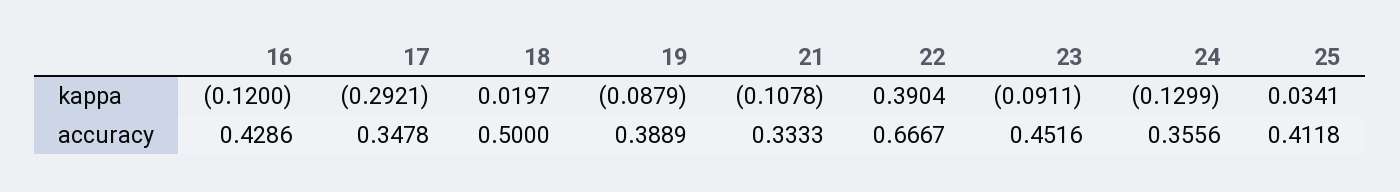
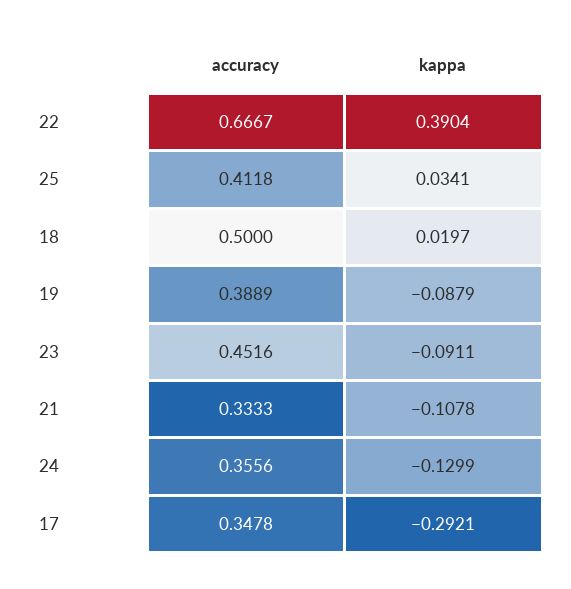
16, kappa: -0.12 -> none
16, accuracy: 0.4286 -> none

